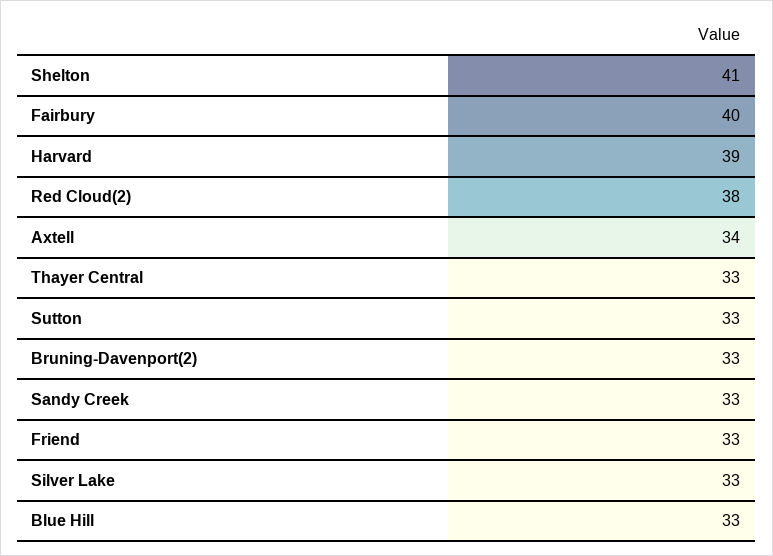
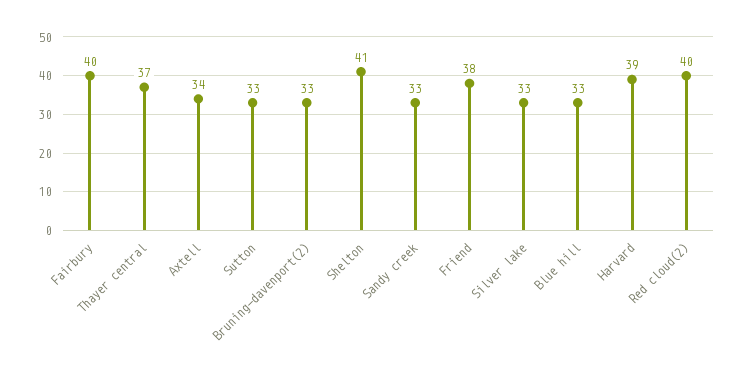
Red Cloud(2): 38 -> 40
Thayer Central: 33 -> 37
Friend: 33 -> 38

